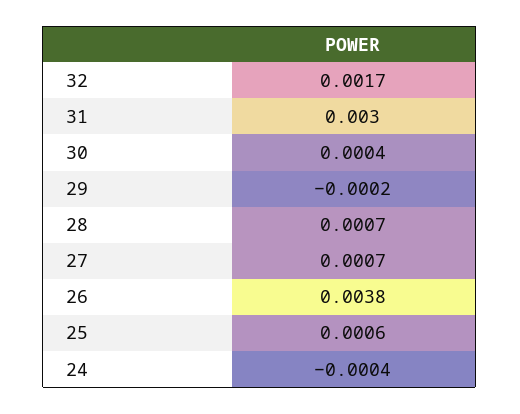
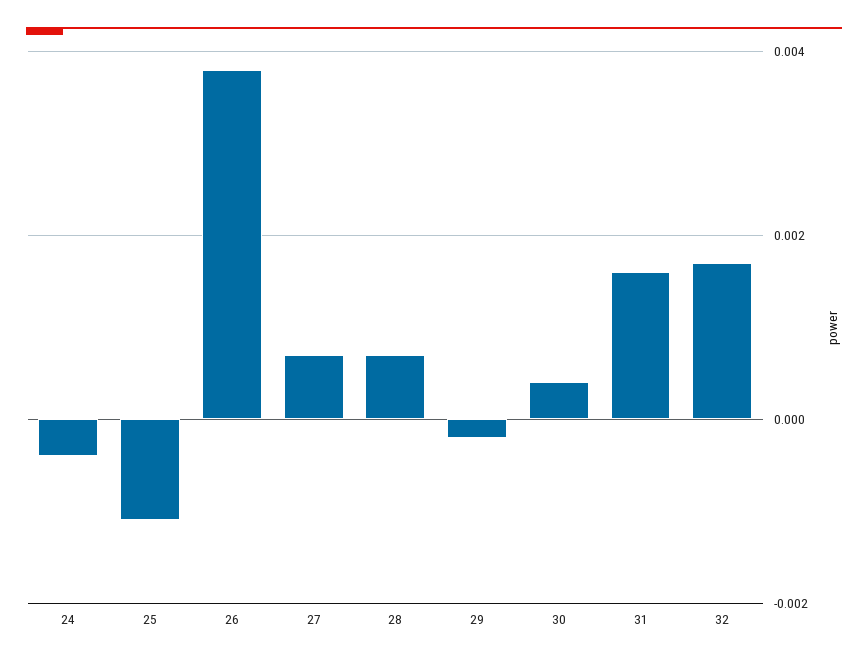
31: 0.003 -> 0.0015
25: 0.0006 -> -0.001

